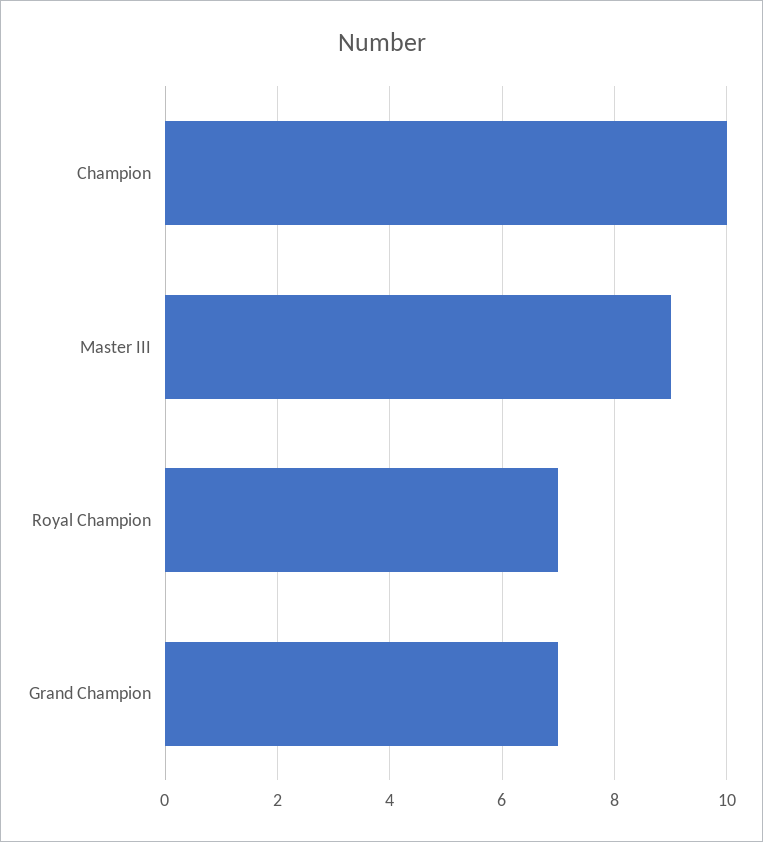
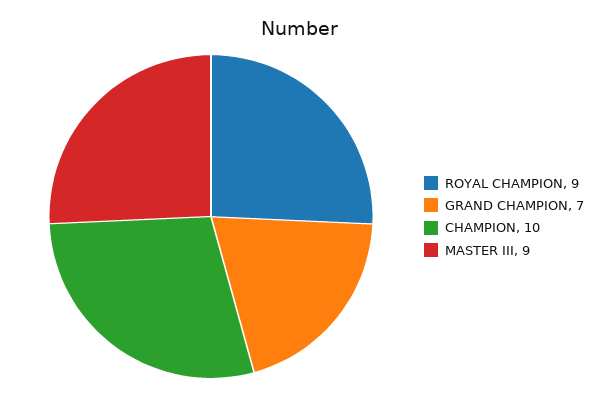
Royal Champion: 7 -> 9

